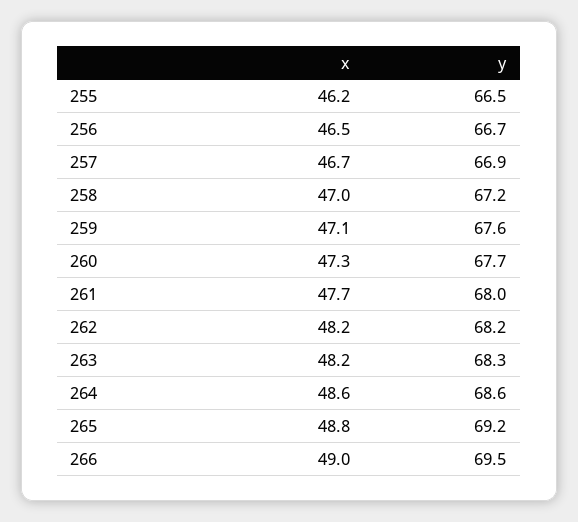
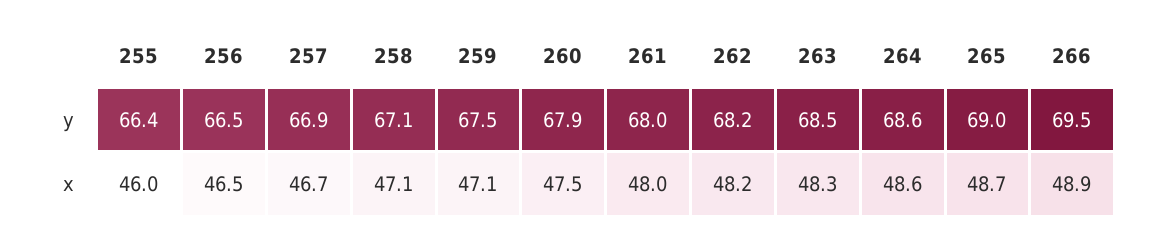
x, 255: 46.2 -> 46
y, 255: 66.5 -> 66.4
y, 256: 66.7 -> 66.5
x, 258: 47 -> 47.1
y, 258: 67.2 -> 67.1
y, 259: 67.6 -> 67.5
x, 260: 47.3 -> 47.5
y, 260: 67.7 -> 67.9
x, 261: 47.7 -> 48
x, 263: 48.2 -> 48.3
y, 263: 68.3 -> 68.5
x, 265: 48.8 -> 48.7
y, 265: 69.2 -> 69
x, 266: 49 -> 48.9

